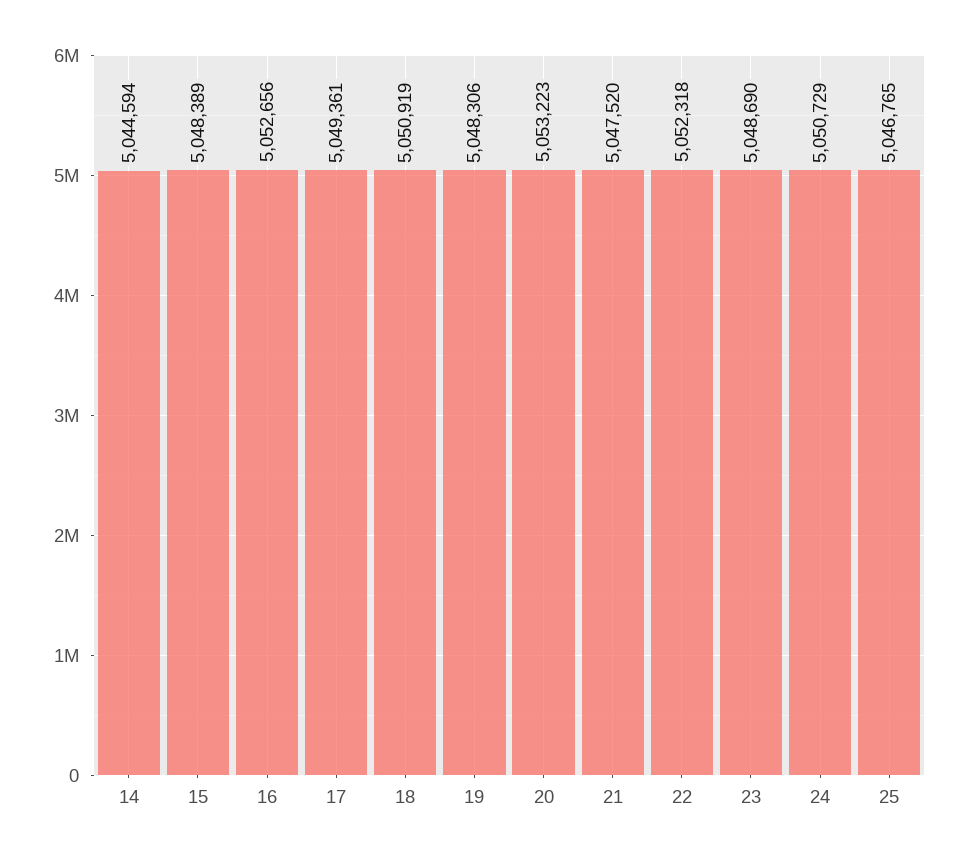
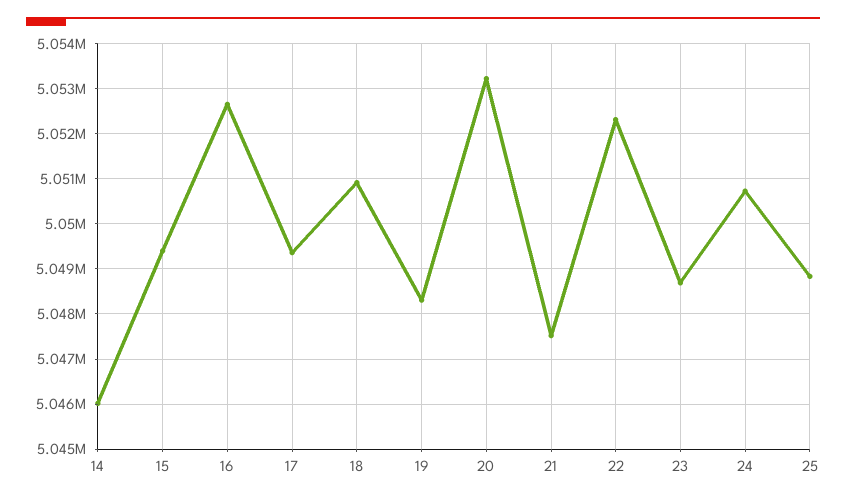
14: 5044594 -> 5046000
15: 5048389 -> 5049400
25: 5046765 -> 5048800

